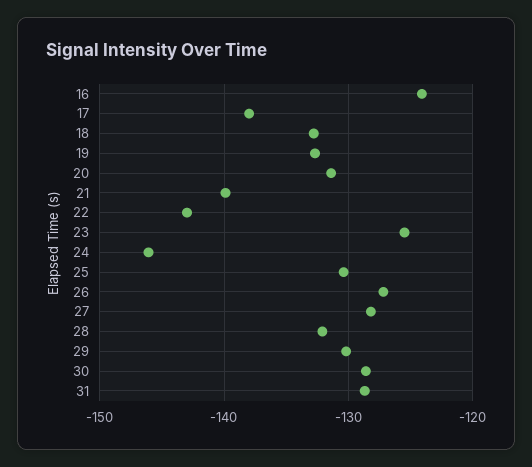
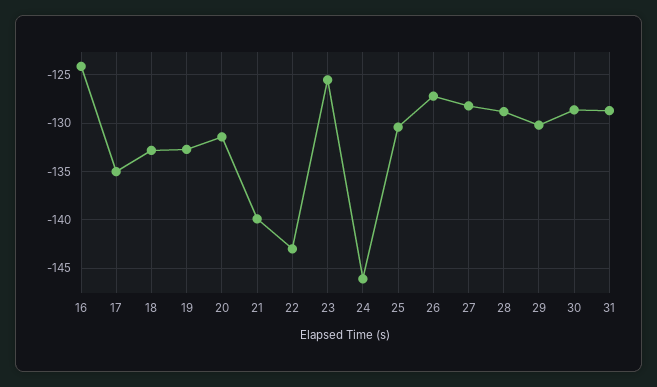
17: -138 -> -135
28: -132 -> -129

